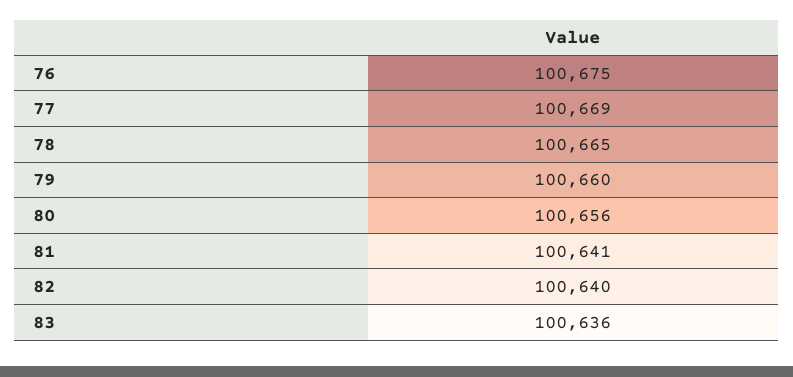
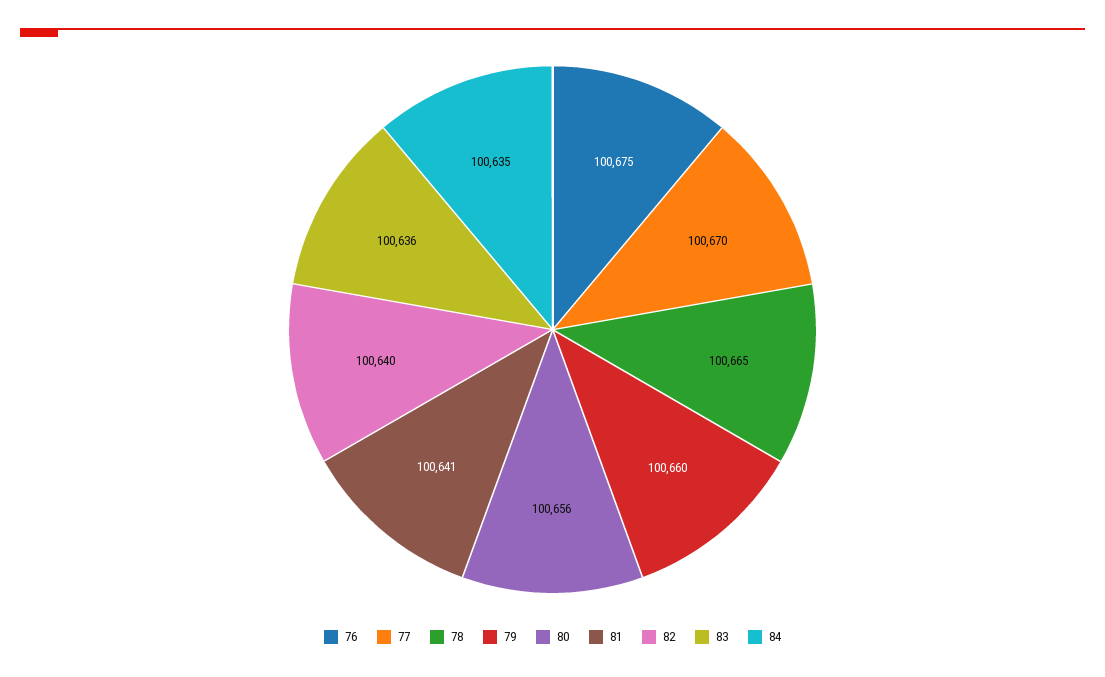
77: 100669 -> 100670
84: none -> 100635

